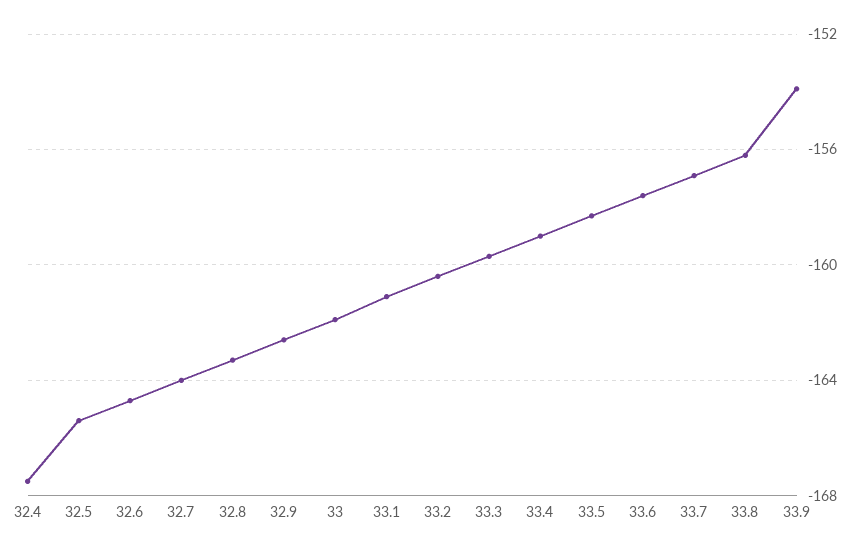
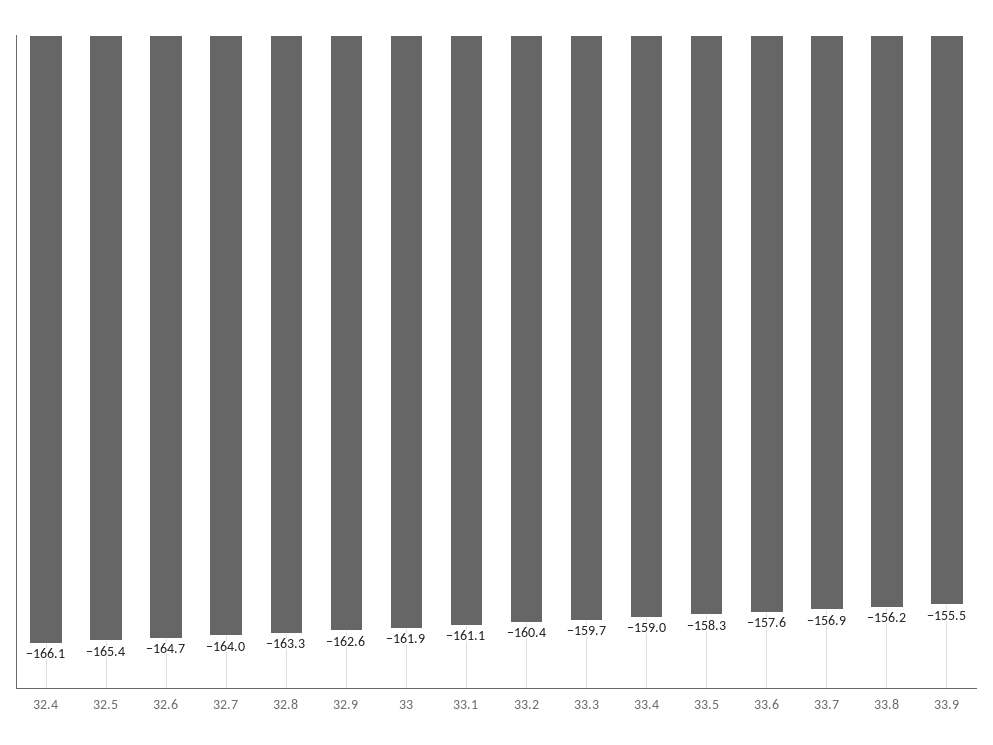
32.4: -167.5 -> -166.1
33.9: -154 -> -155.5

